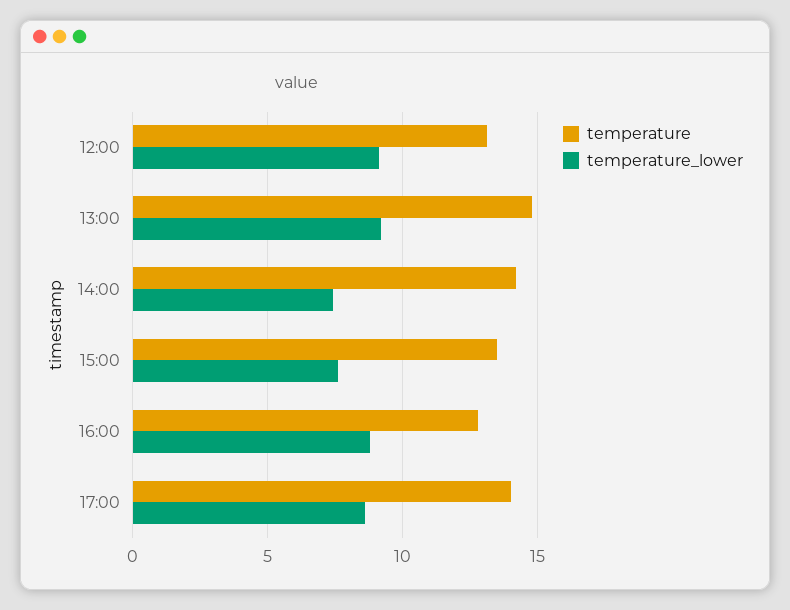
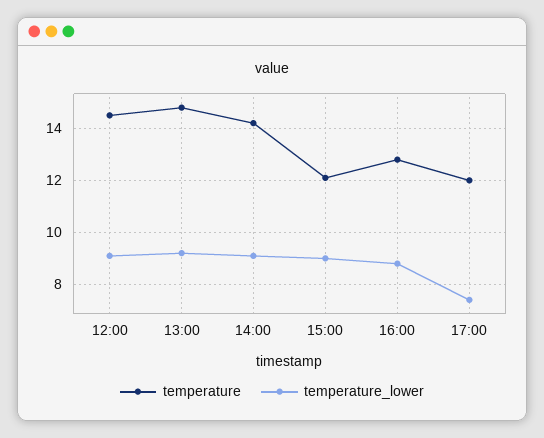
temperature, 12:00: 13 -> 14.5
temperature_lower, 14:00: 7.5 -> 9
temperature, 15:00: 13.5 -> 12
temperature_lower, 15:00: 7.5 -> 9
temperature, 17:00: 14 -> 12
temperature_lower, 17:00: 8.5 -> 7.5

